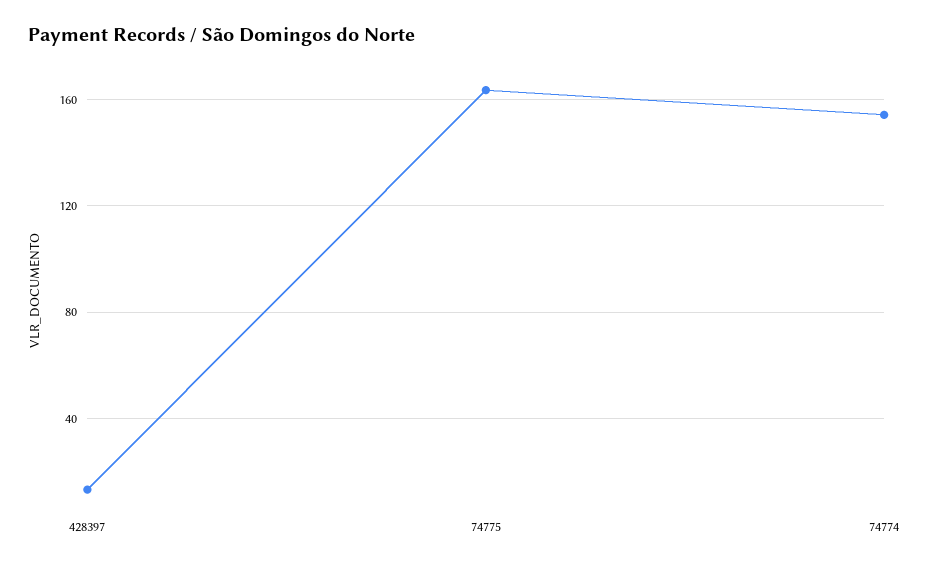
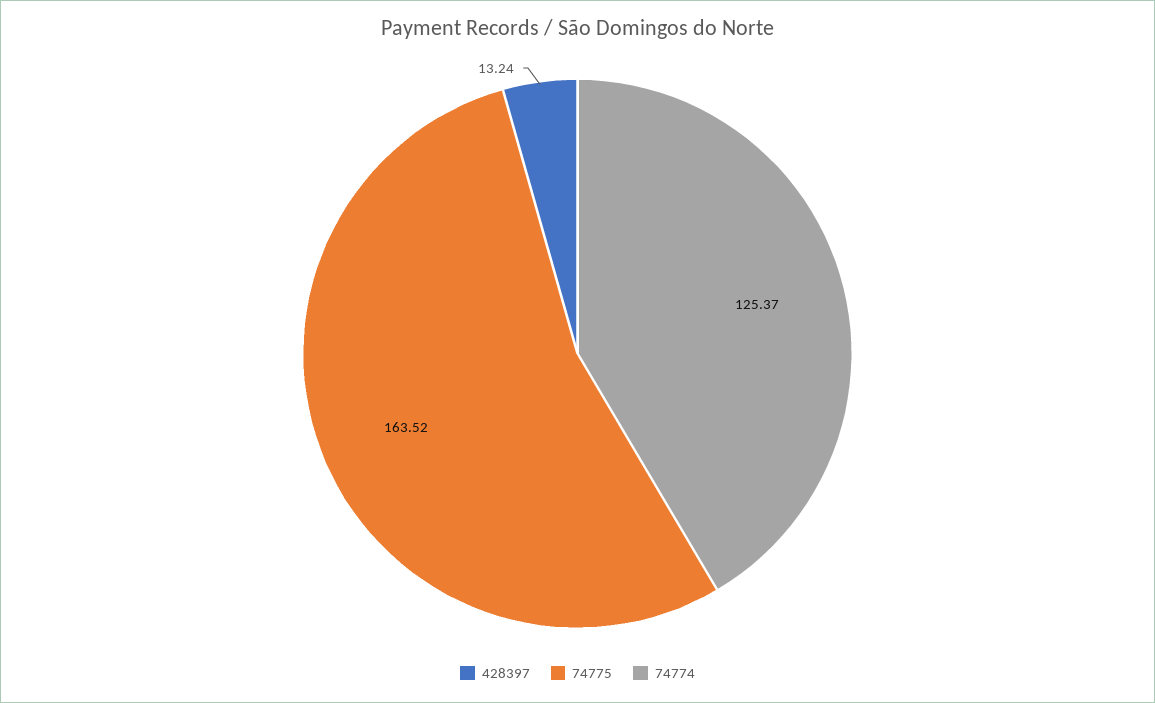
74774: 155 -> 125.37

